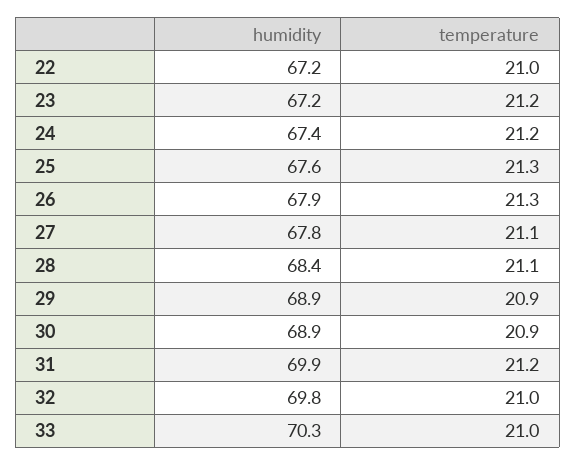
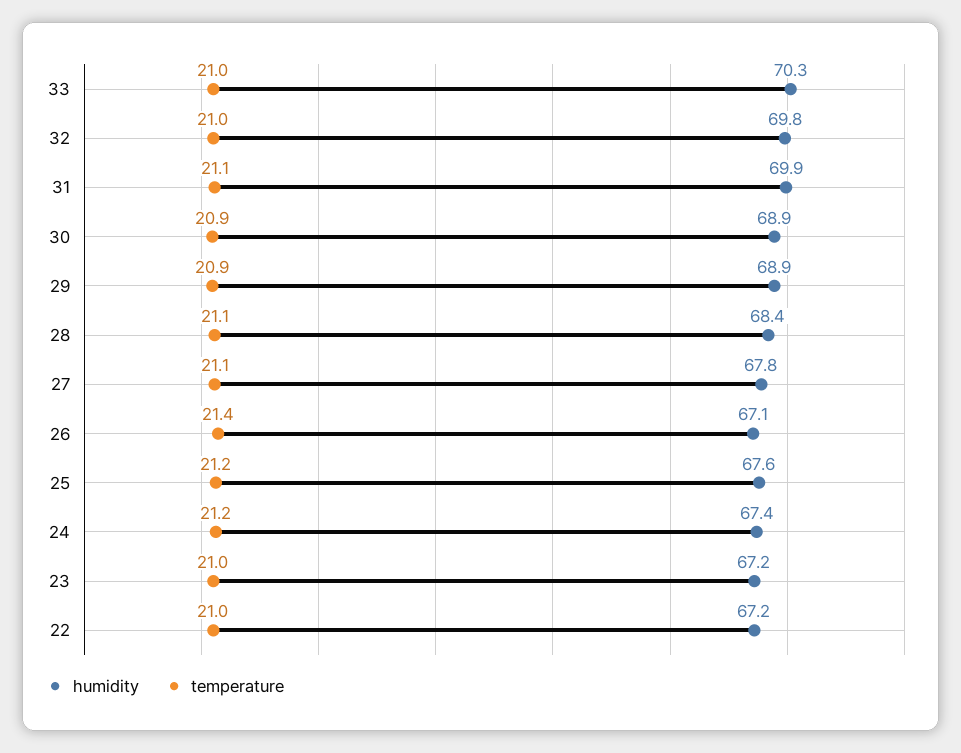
temperature, 23: 21.2 -> 21
temperature, 25: 21.3 -> 21.2
humidity, 26: 67.9 -> 67.1
temperature, 26: 21.3 -> 21.4
temperature, 31: 21.2 -> 21.1

